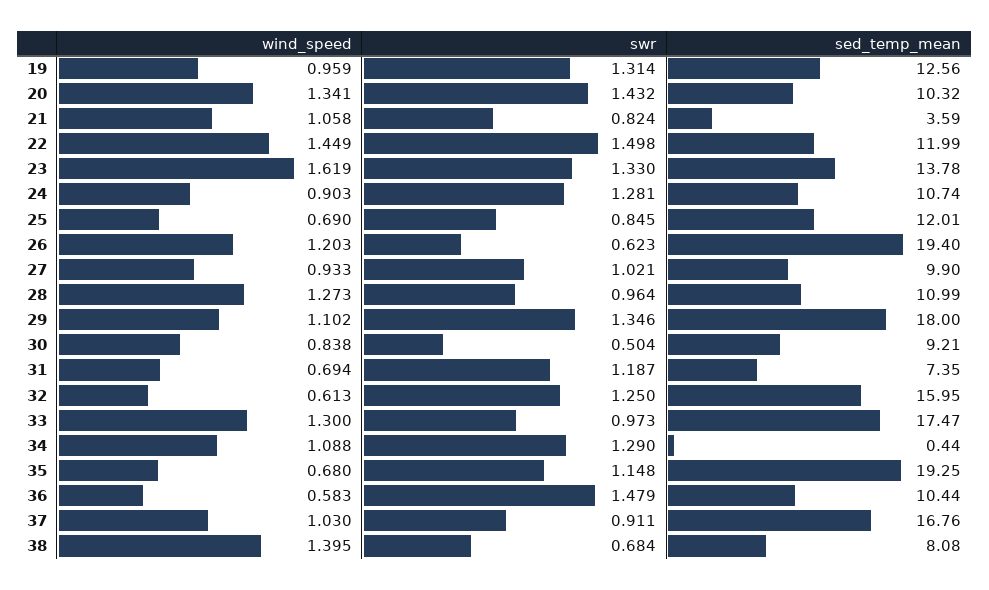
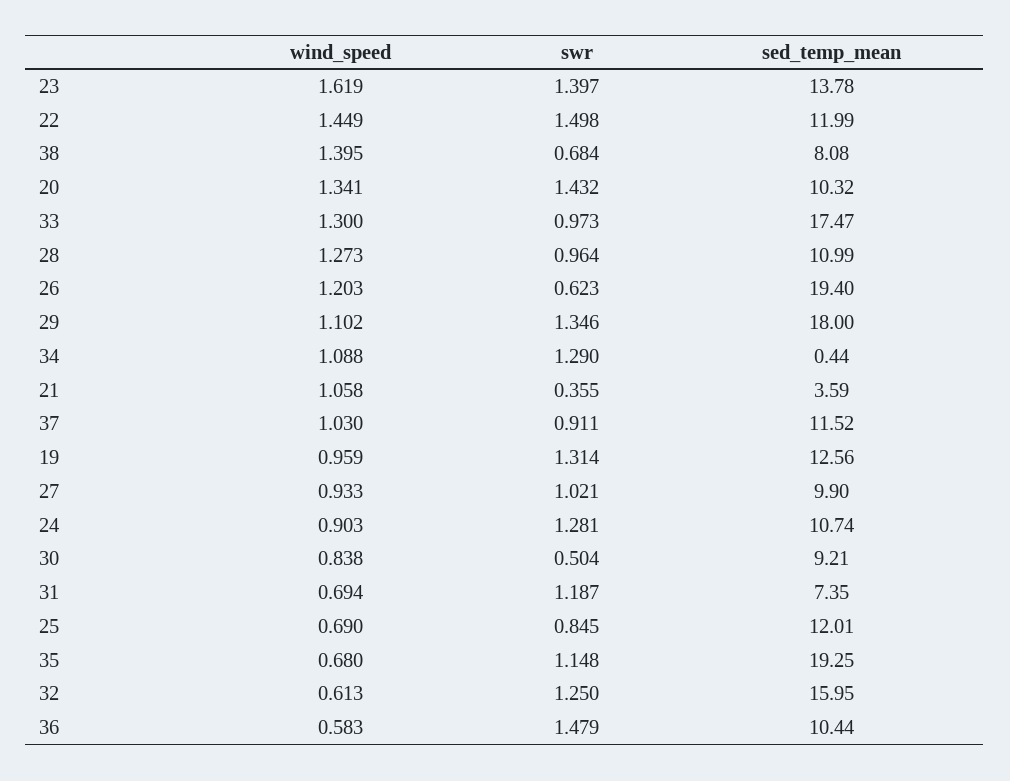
swr, 21: 0.824 -> 0.355
swr, 23: 1.33 -> 1.397
sed_temp_mean, 37: 16.76 -> 11.52

